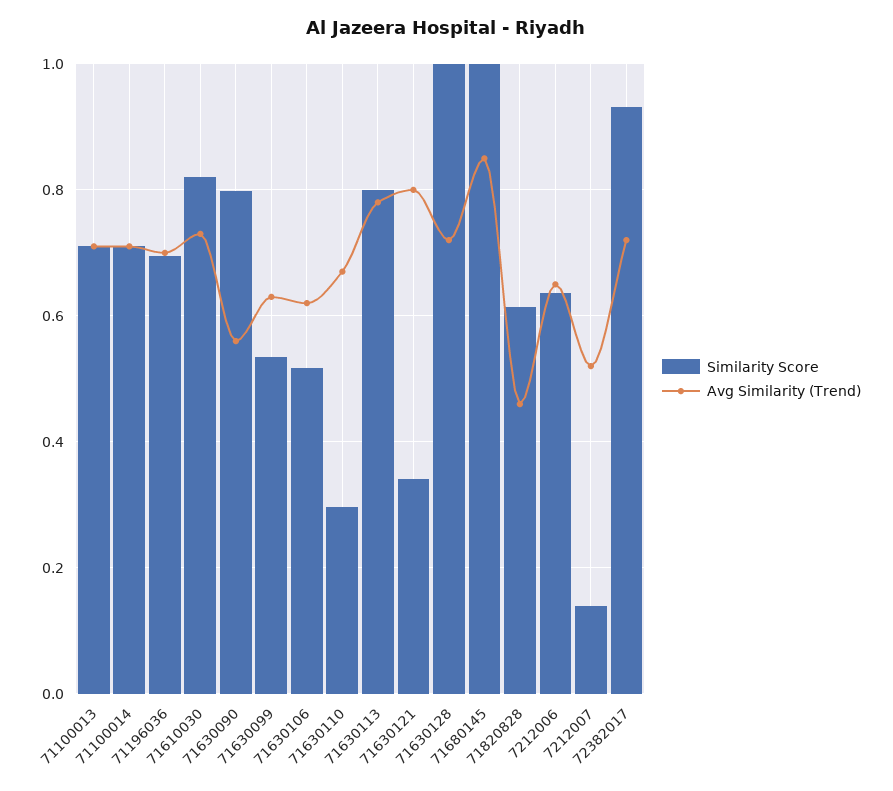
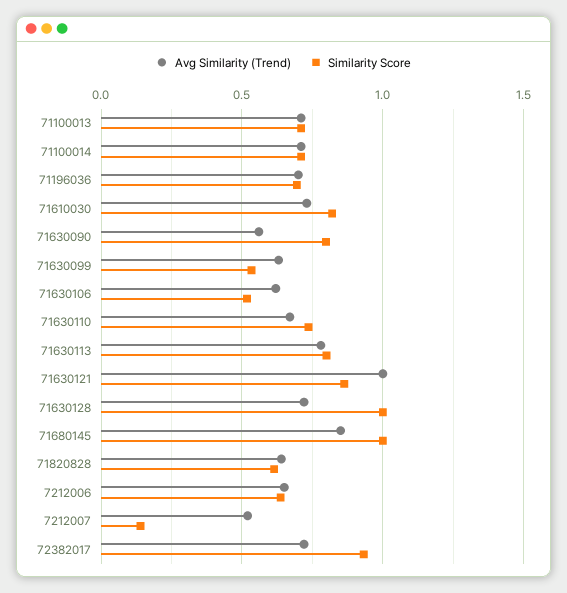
Similarity Score, 71630110: 0.3 -> 0.75
Similarity Score, 71630121: 0.34 -> 0.85
Avg Similarity (Trend), 71630121: 0.8 -> 1
Avg Similarity (Trend), 71820828: 0.46 -> 0.65

